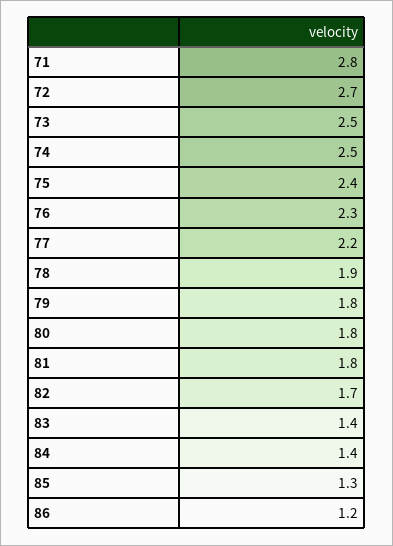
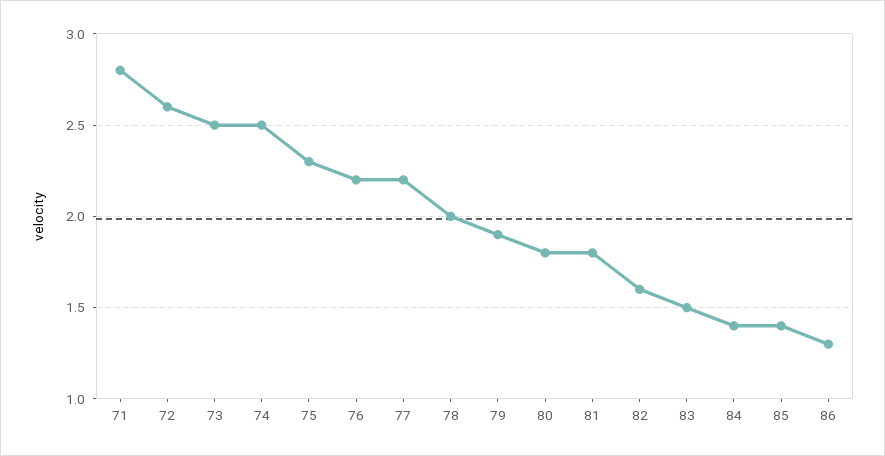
72: 2.7 -> 2.6
75: 2.4 -> 2.3
76: 2.3 -> 2.2
78: 1.9 -> 2
79: 1.8 -> 1.9
82: 1.7 -> 1.6
83: 1.4 -> 1.5
85: 1.3 -> 1.4
86: 1.2 -> 1.3

